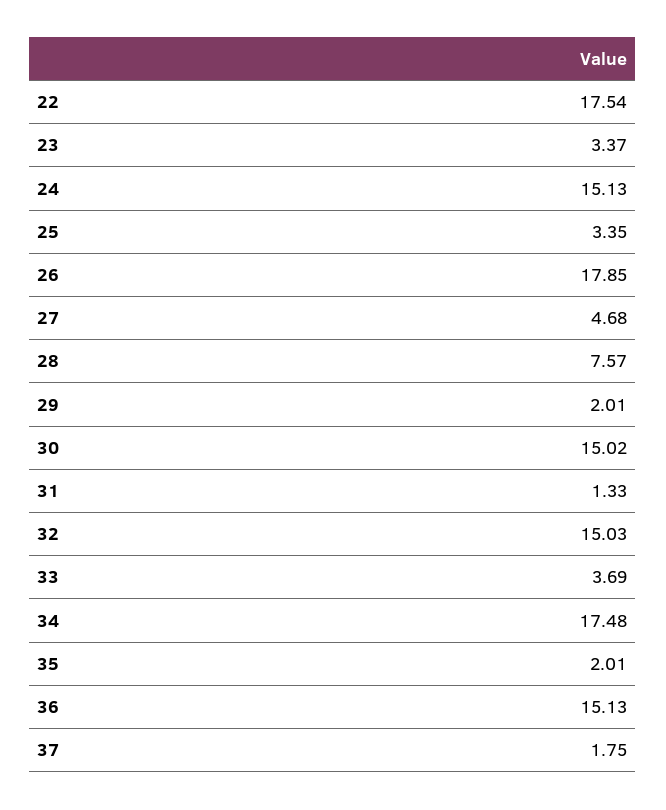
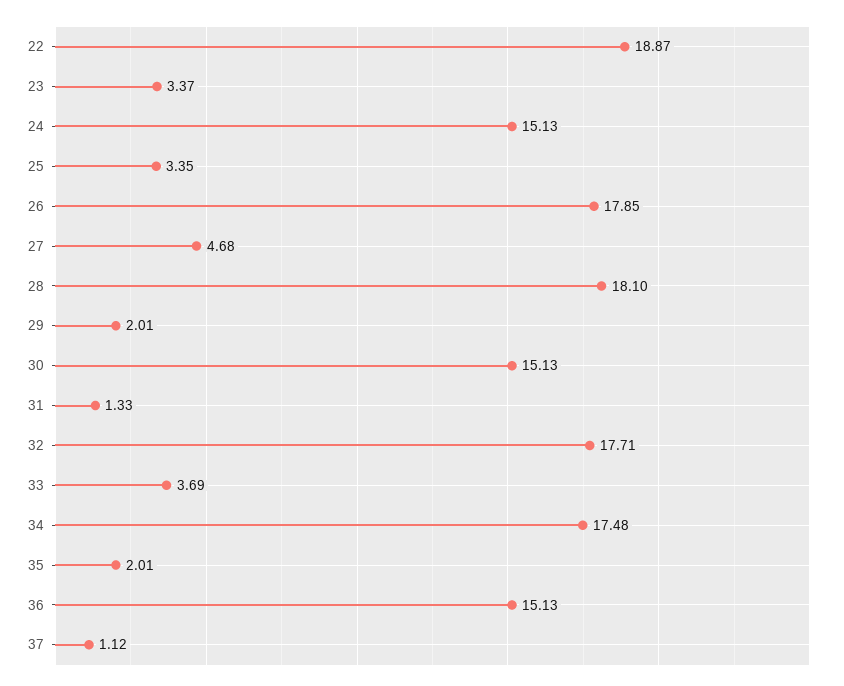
22: 17.54 -> 18.87
28: 7.57 -> 18.1
30: 15.02 -> 15.13
32: 15.03 -> 17.71
37: 1.75 -> 1.12

